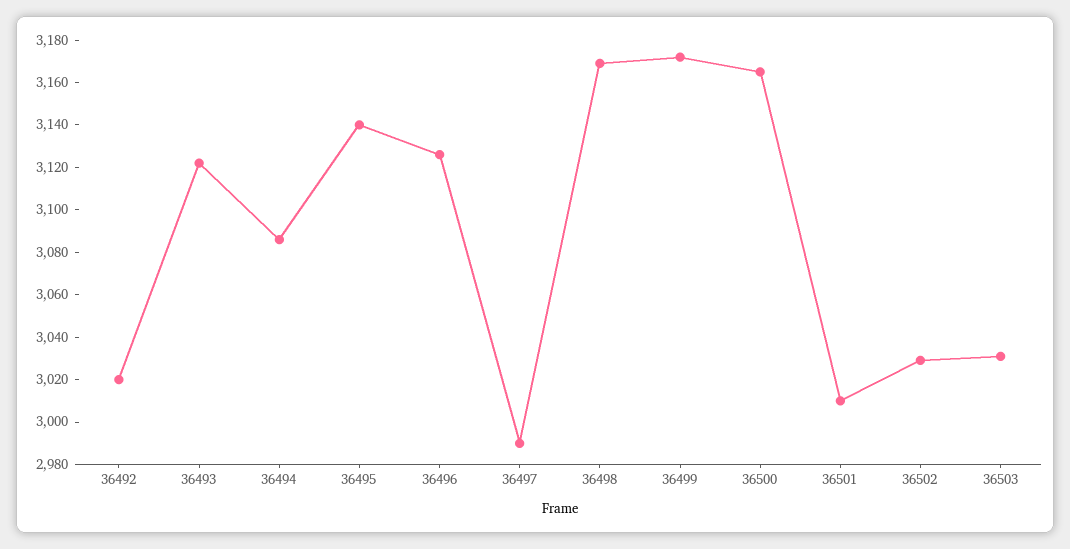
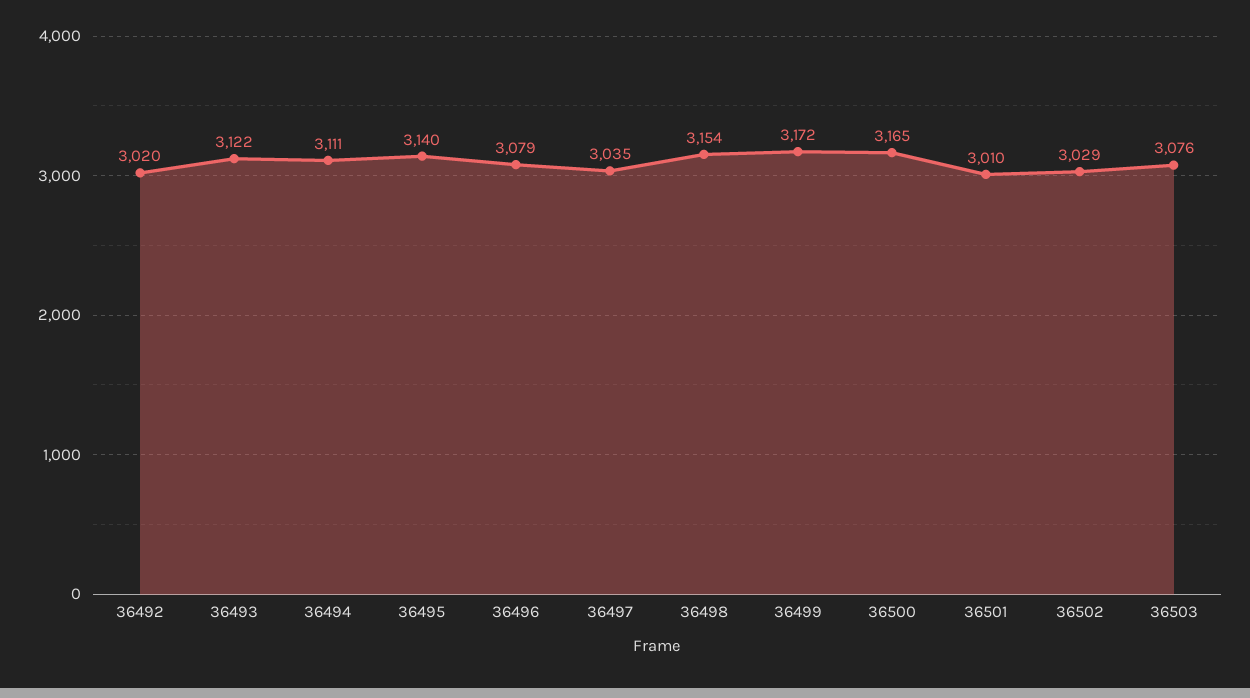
36494: 3085 -> 3111
36496: 3125 -> 3079
36497: 2990 -> 3035
36498: 3170 -> 3154
36503: 3030 -> 3076

